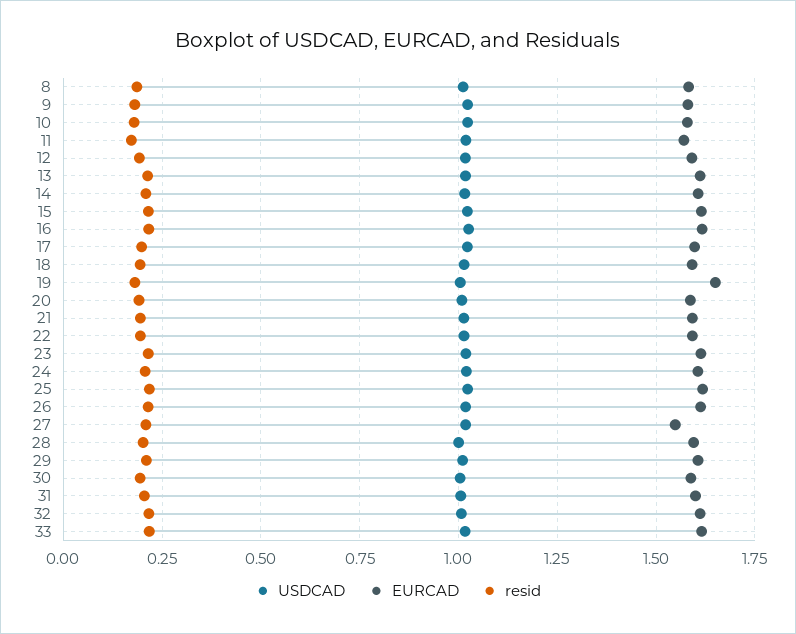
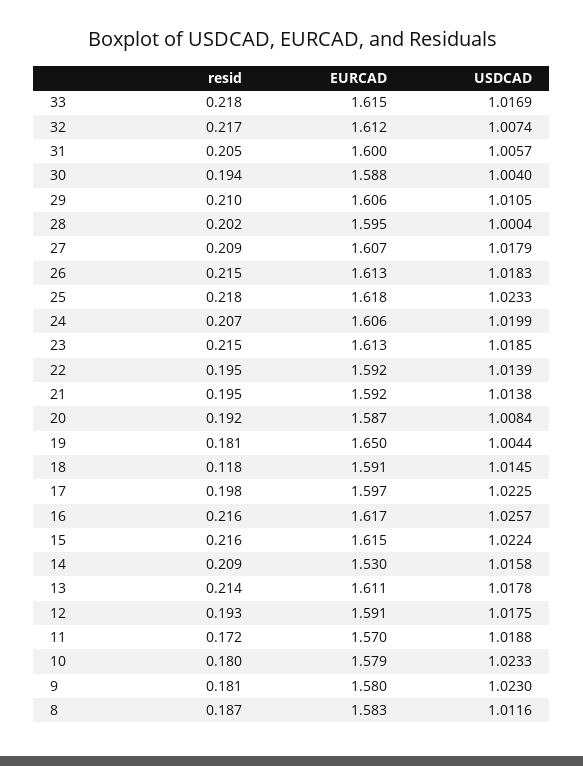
EURCAD, 14: 1.6 -> 1.53
resid, 18: 0.2 -> 0.118
EURCAD, 27: 1.55 -> 1.607

